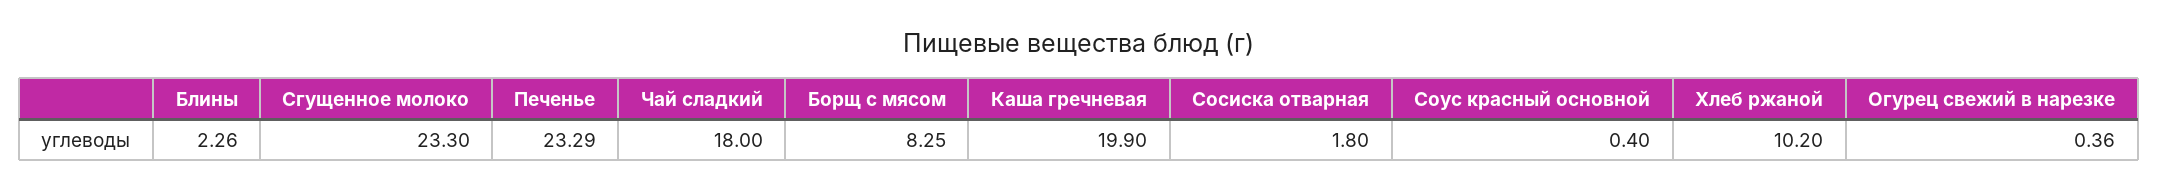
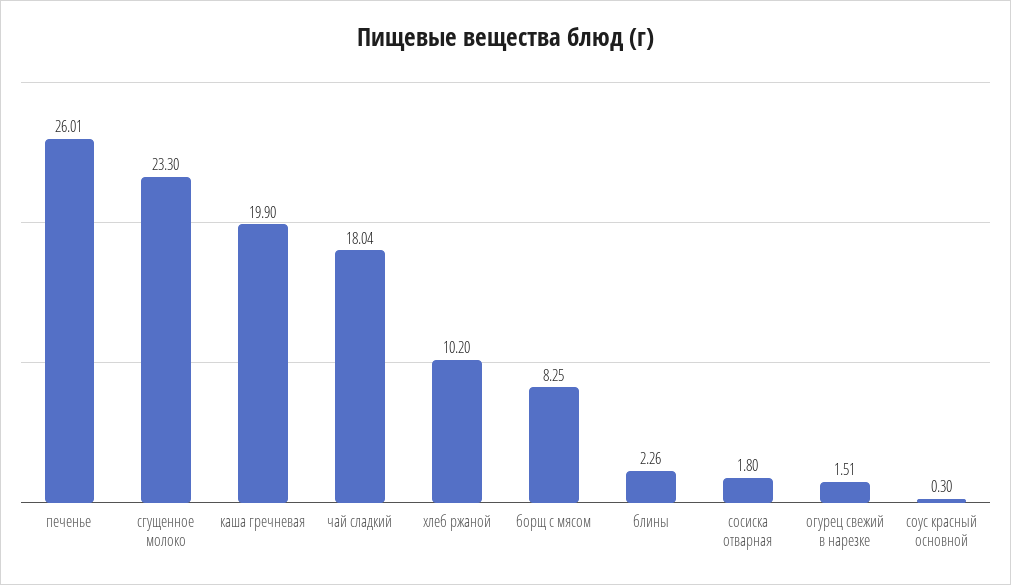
Печенье: 23.29 -> 26.01
Чай сладкий: 18 -> 18.04
Соус красный основной: 0.4 -> 0.3
Огурец свежий в нарезке: 0.36 -> 1.51

